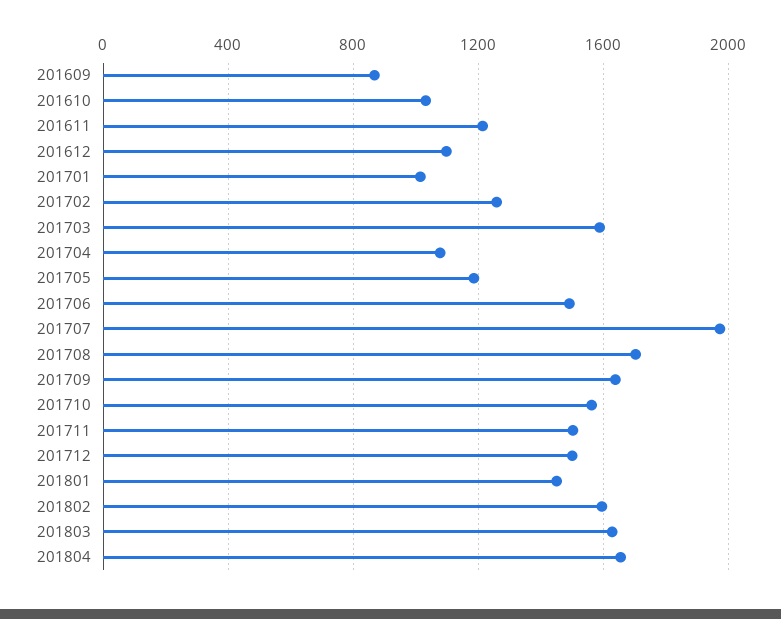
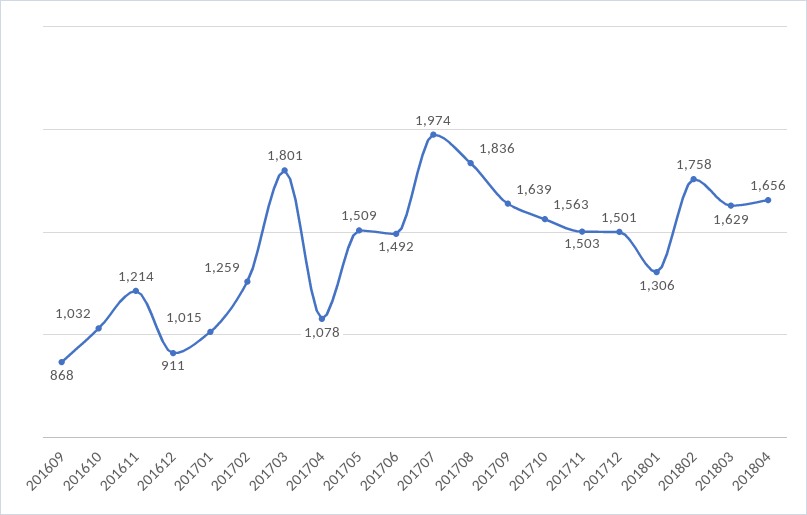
201612: 1100 -> 911
201703: 1600 -> 1801
201705: 1200 -> 1509
201708: 1700 -> 1836
201801: 1450 -> 1306
201802: 1600 -> 1758

